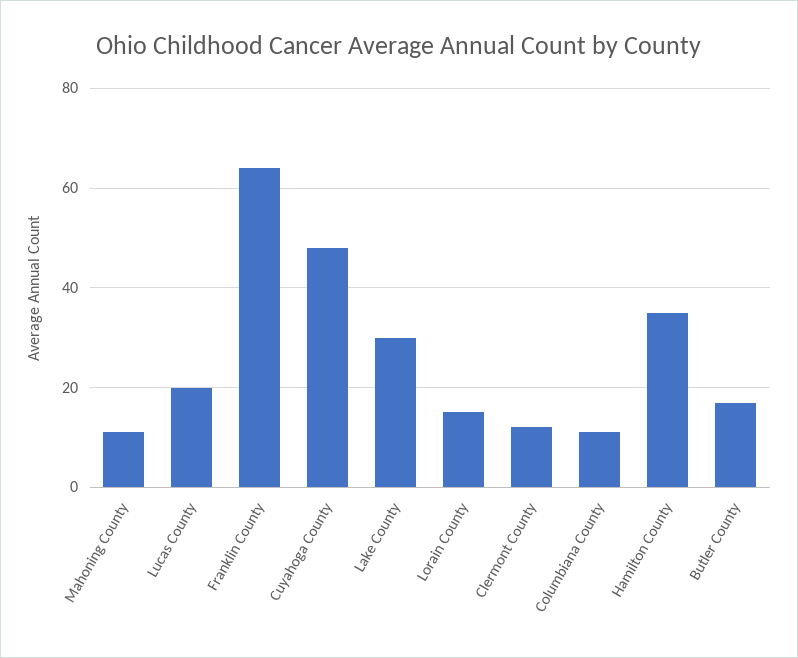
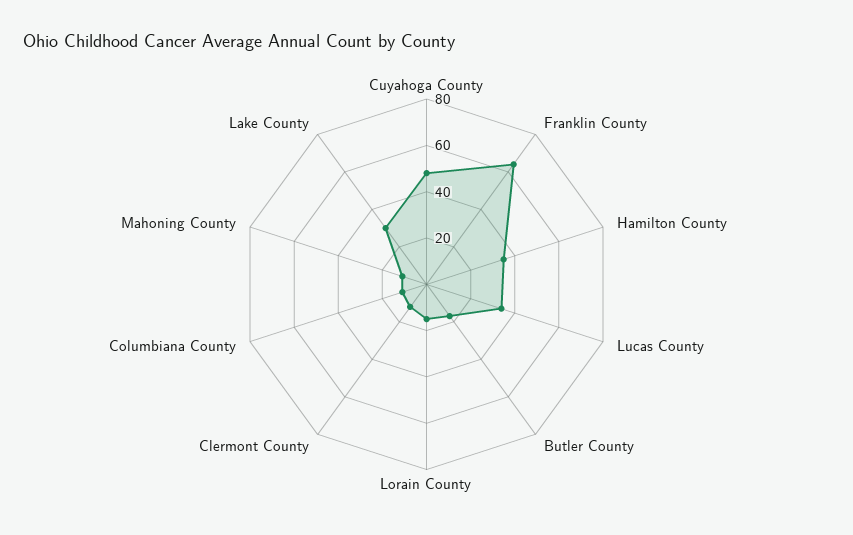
Lucas County: 20 -> 35

